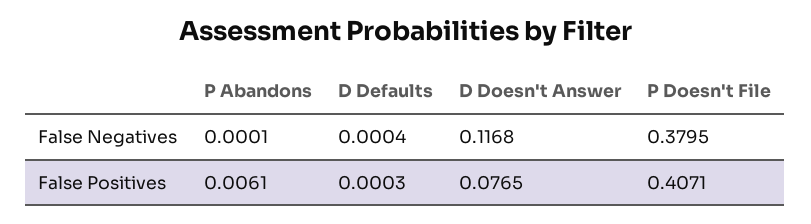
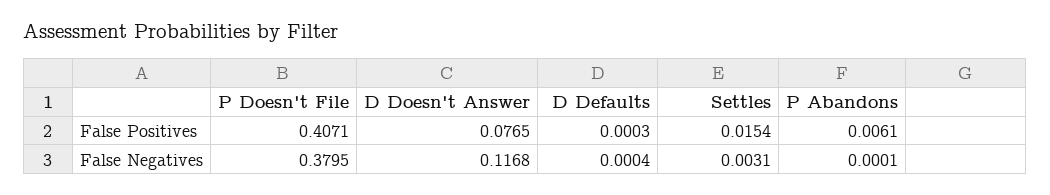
Settles, False Positives: none -> 0.0154
Settles, False Negatives: none -> 0.0031

